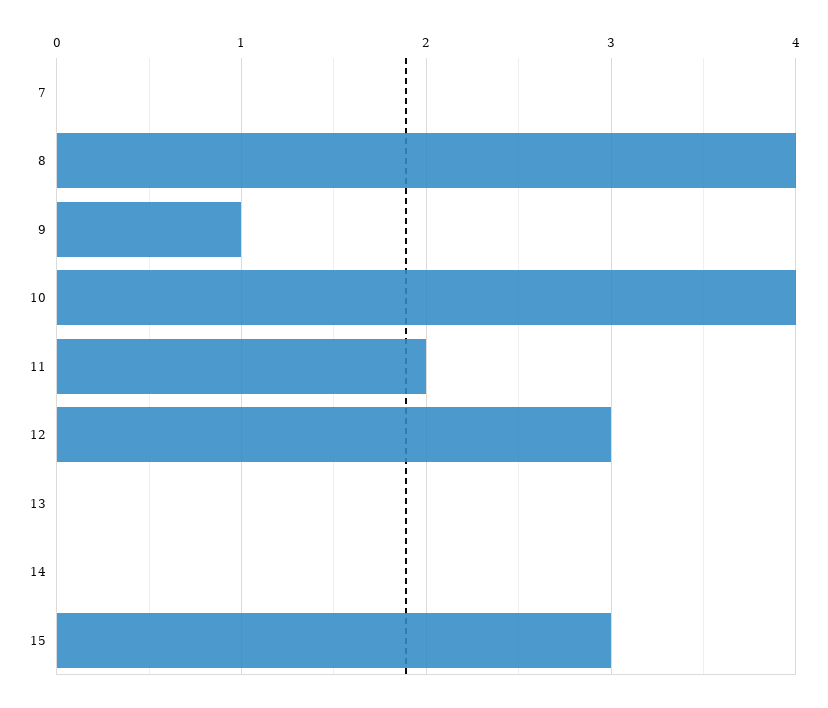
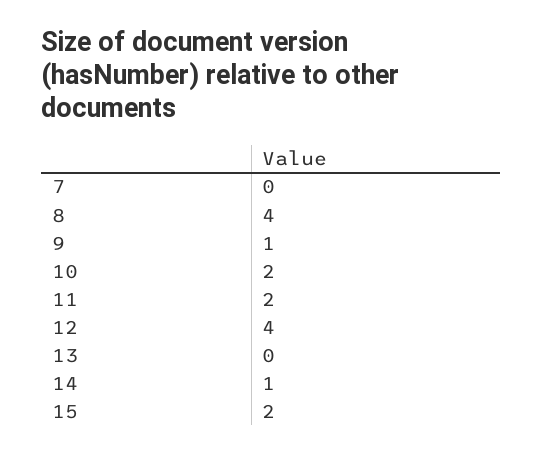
10: 4 -> 2
12: 3 -> 4
14: 0 -> 1
15: 3 -> 2

